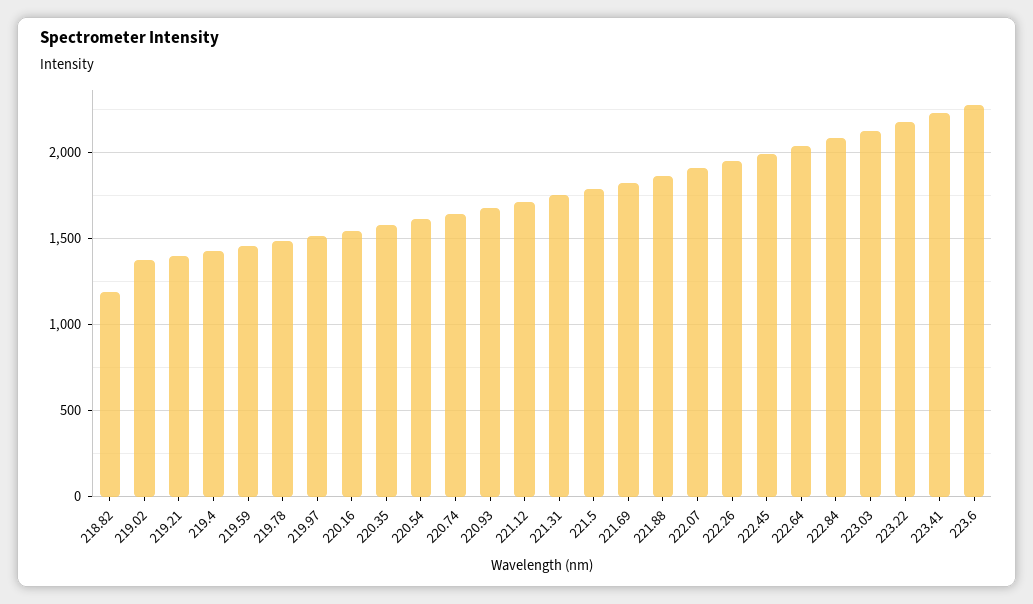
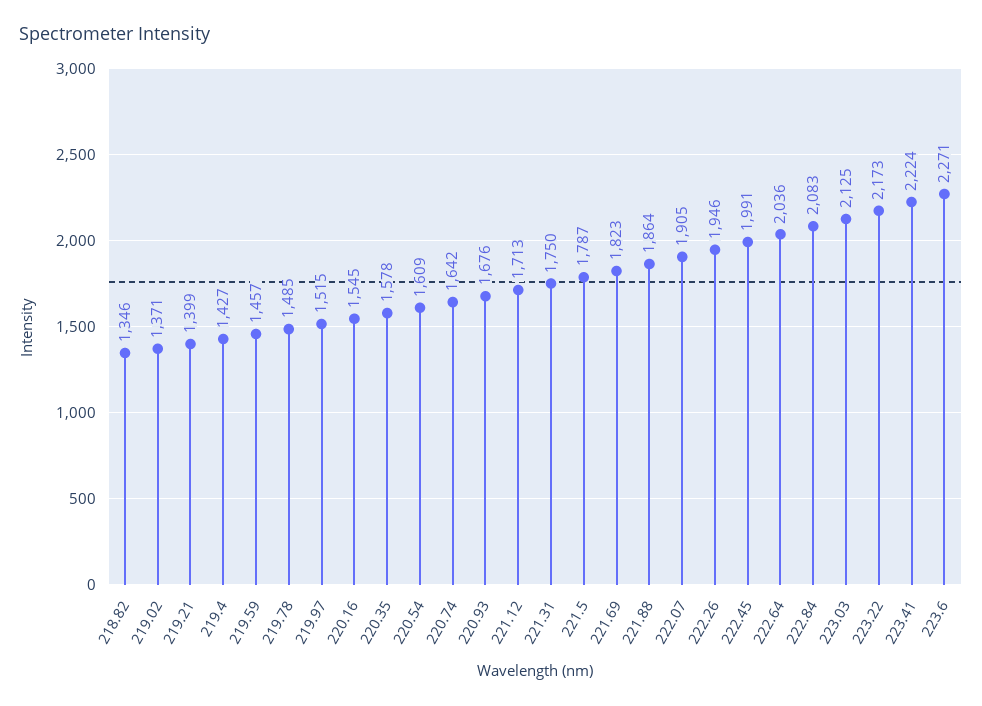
218.82: 1200 -> 1346

